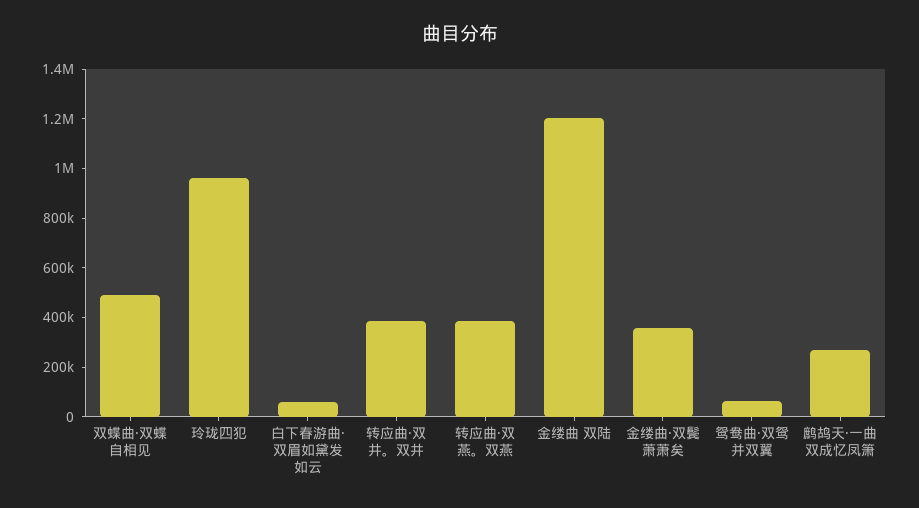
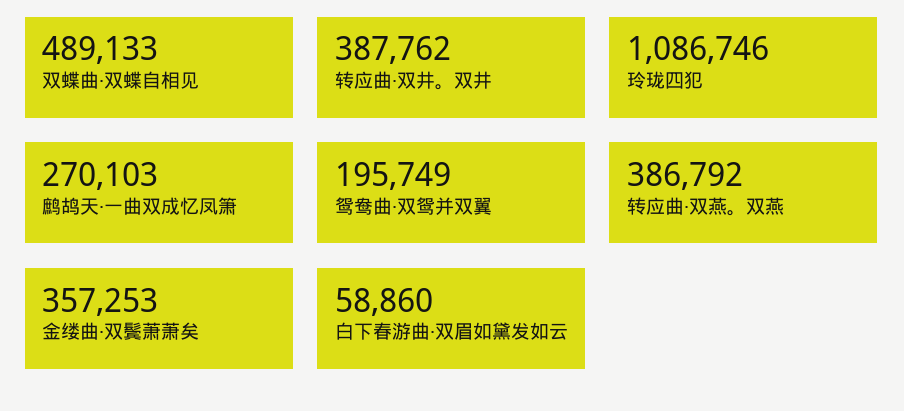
玲珑四犯: 950000 -> 1086746
金缕曲 双陆: 1200000 -> none
鸳鸯曲·双鸳并双翼: 50000 -> 195749

